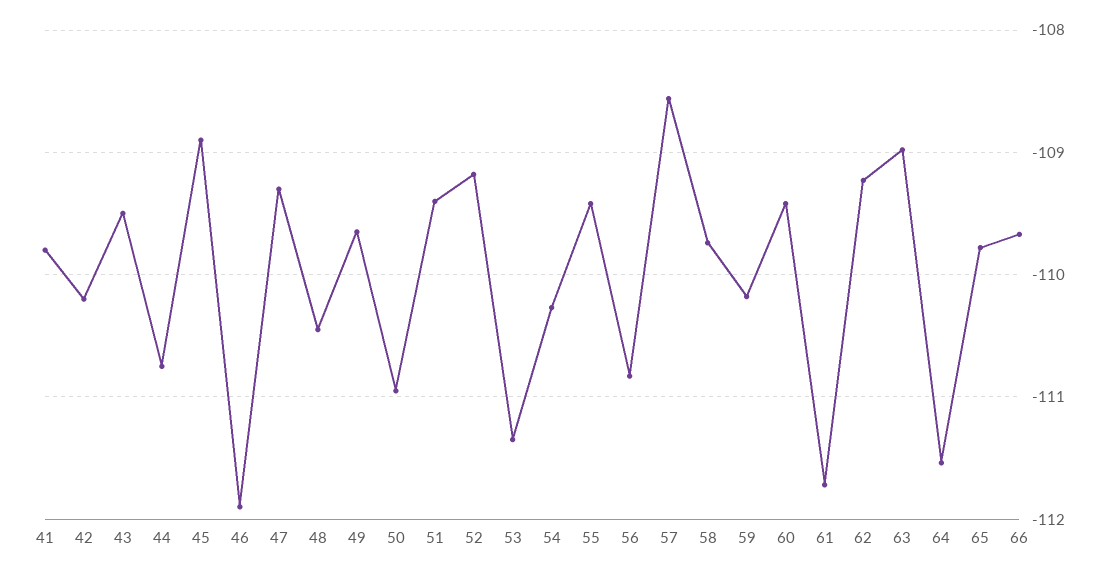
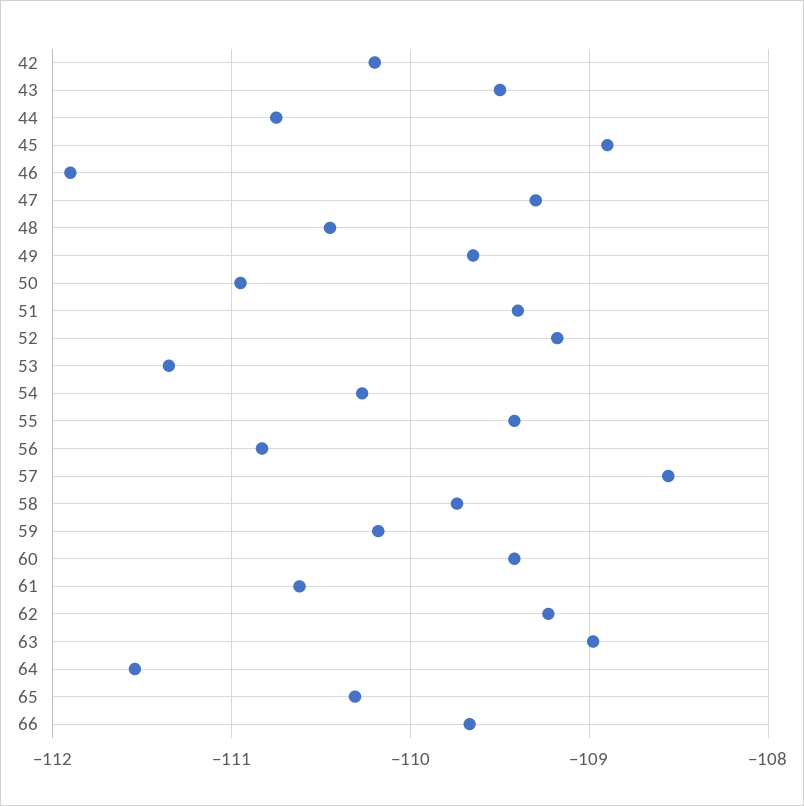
41: -109.8 -> none
61: -111.7 -> -110.6
65: -109.8 -> -110.3

